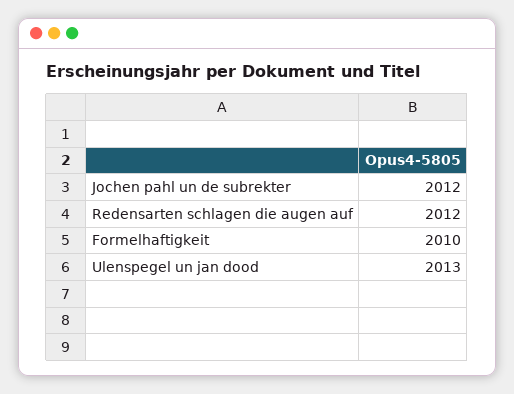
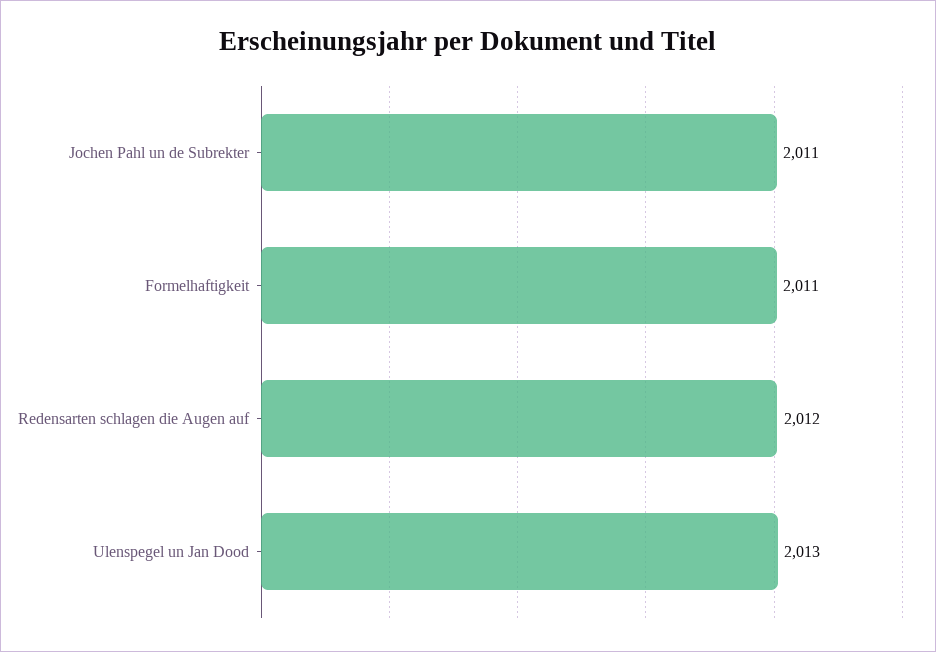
Jochen pahl un de subrekter: 2012 -> 2011
Formelhaftigkeit: 2010 -> 2011

